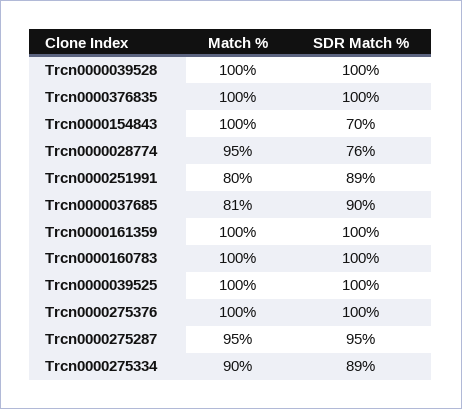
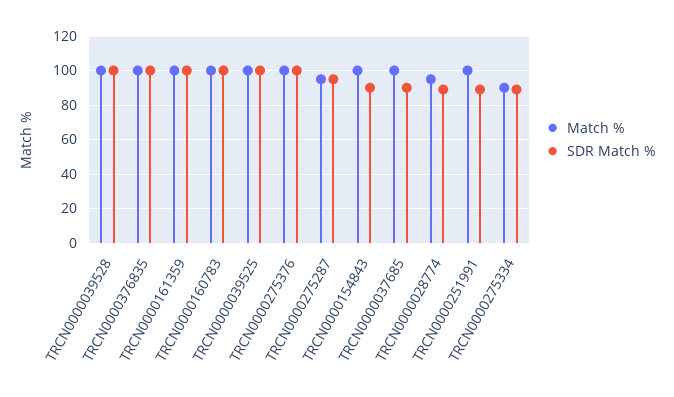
SDR Match %, Trcn0000154843: 70 -> 90
SDR Match %, Trcn0000028774: 76 -> 90
Match %, Trcn0000251991: 80 -> 100
Match %, Trcn0000037685: 81 -> 100

